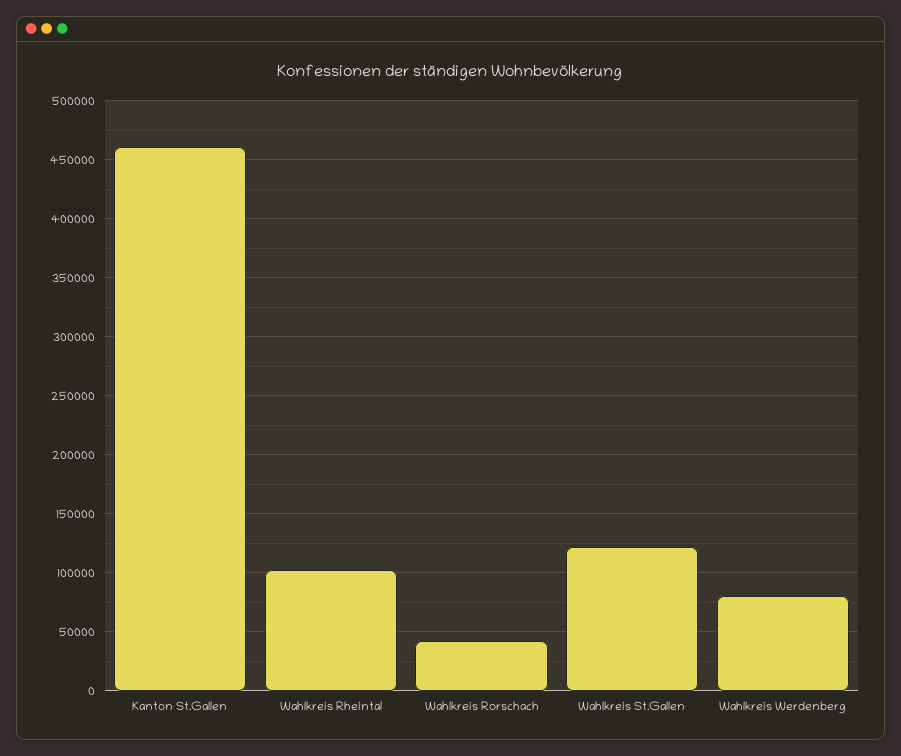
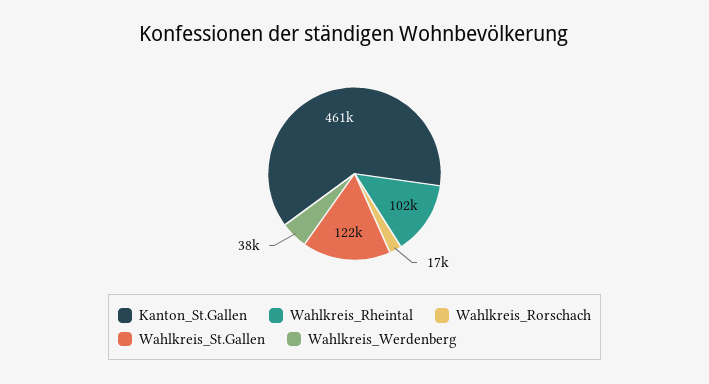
Wahlkreis Rorschach: 40000 -> 17000
Wahlkreis Werdenberg: 80000 -> 38000

